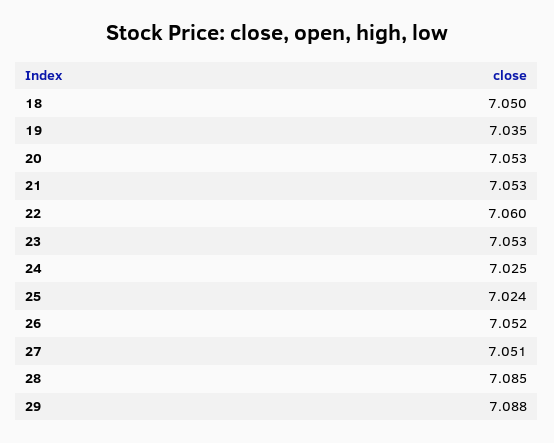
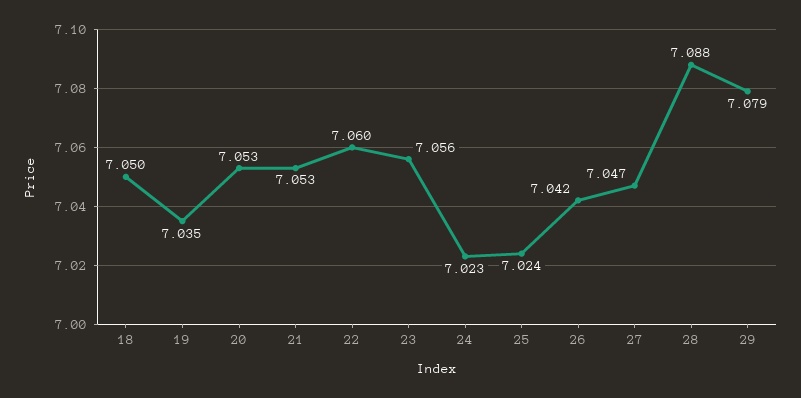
23: 7.053 -> 7.056
24: 7.025 -> 7.023
26: 7.052 -> 7.042
27: 7.051 -> 7.047
28: 7.085 -> 7.088
29: 7.088 -> 7.079

